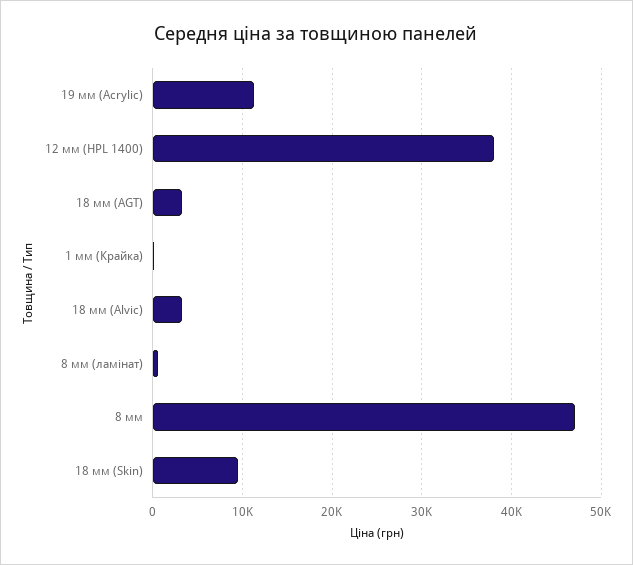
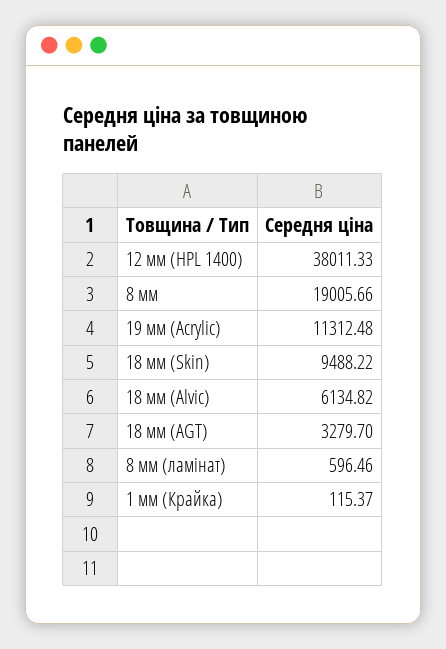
18 мм (Alvic): 3000 -> 6134.82
8 мм: 47000 -> 19005.66

